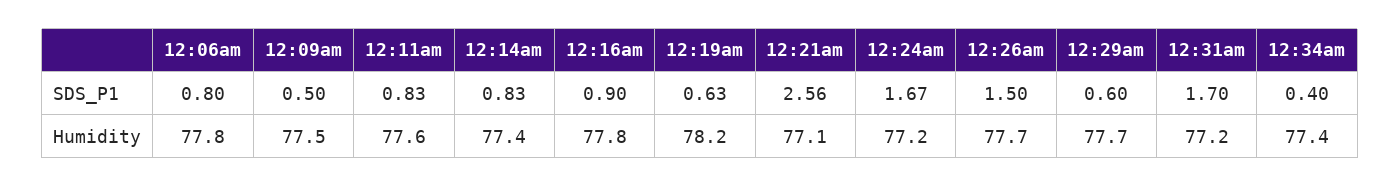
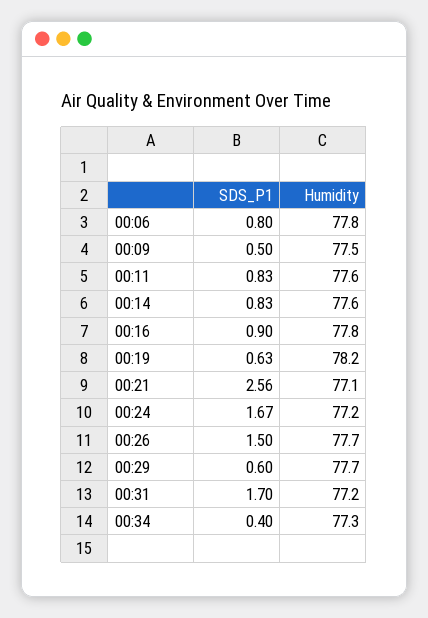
12:14am, Humidity: 77.4 -> 77.6
12:34am, Humidity: 77.4 -> 77.3

